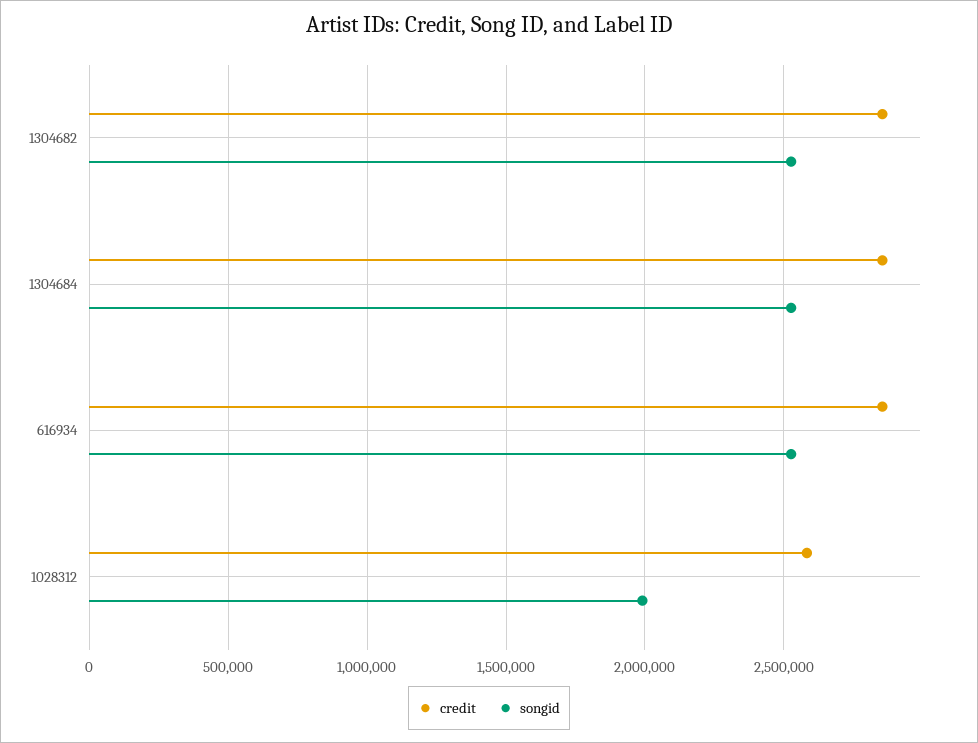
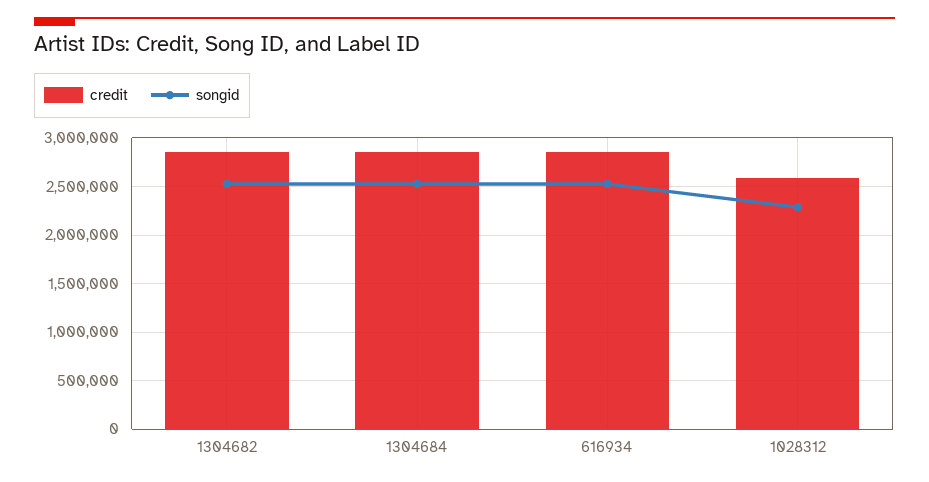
songid, 1028312: 2000000 -> 2300000

